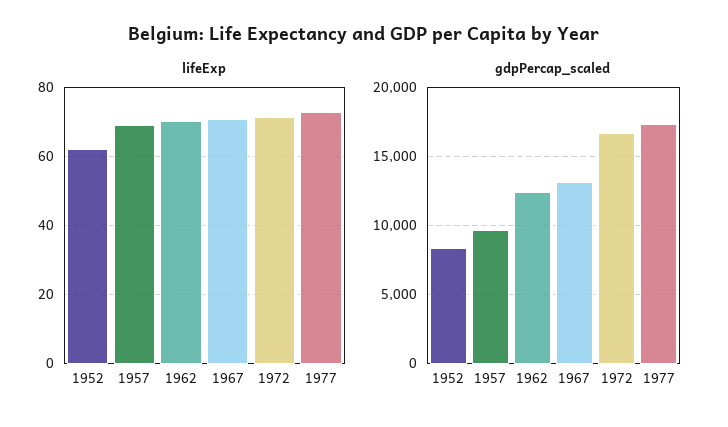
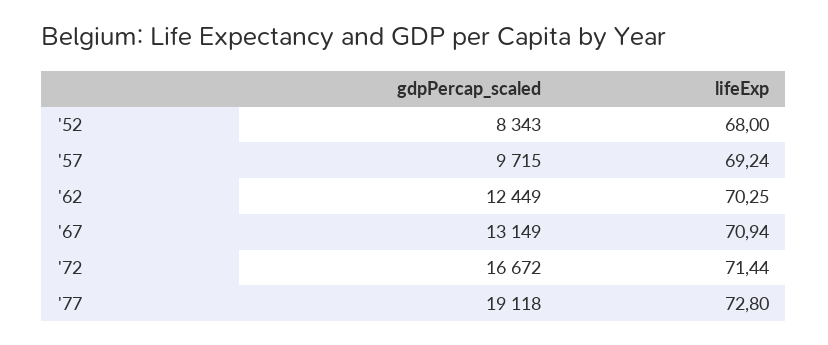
lifeExp, 1952: 62 -> 68
gdpPercap_scaled, 1977: 17500 -> 19118

